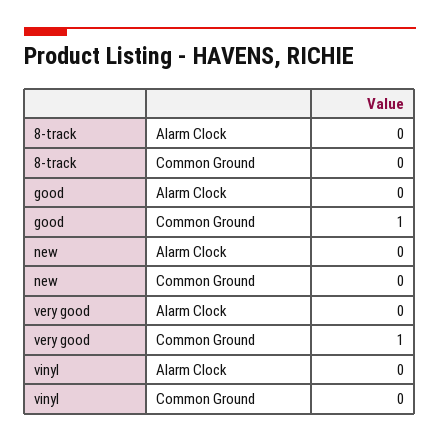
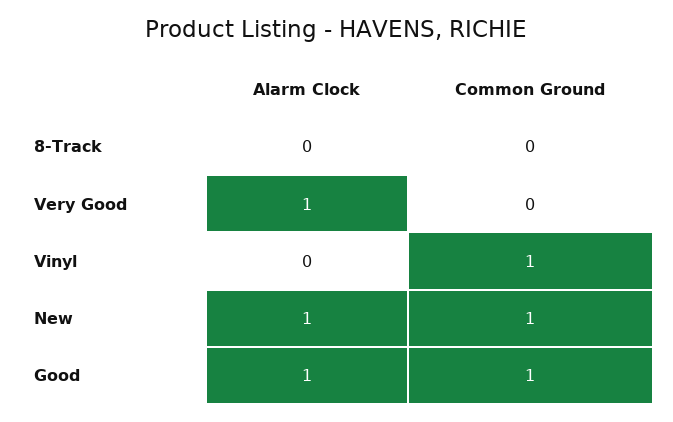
good, Alarm Clock: 0 -> 1
new, Alarm Clock: 0 -> 1
new, Common Ground: 0 -> 1
very good, Alarm Clock: 0 -> 1
very good, Common Ground: 1 -> 0
vinyl, Common Ground: 0 -> 1

